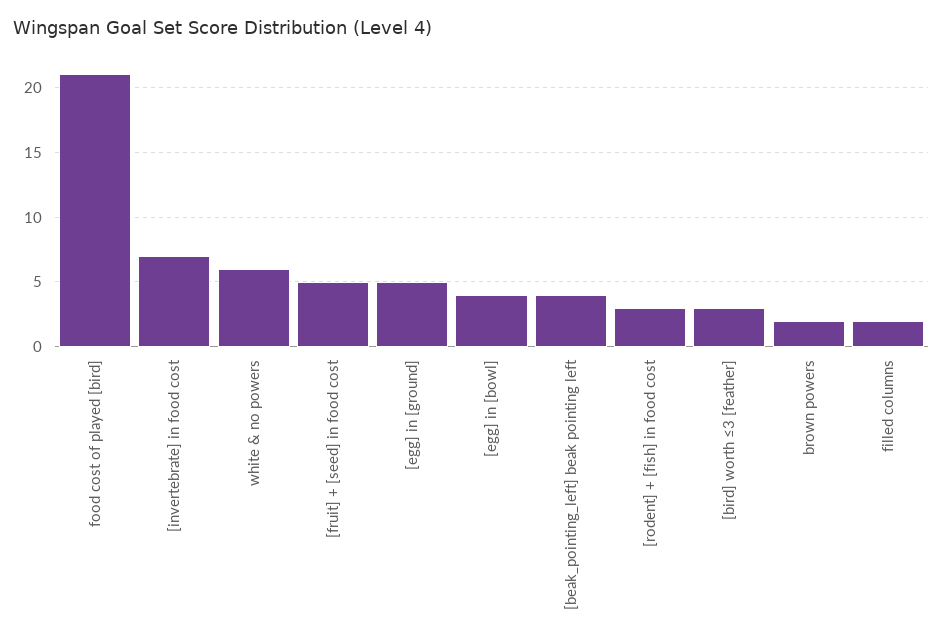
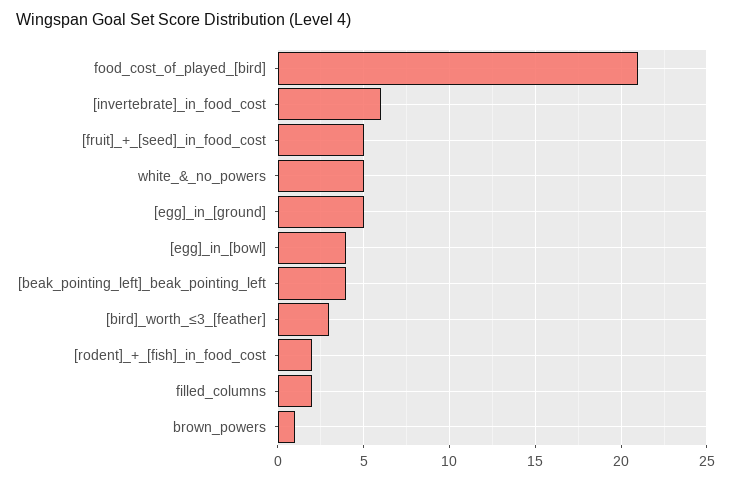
[invertebrate] in food cost: 7 -> 6
white & no powers: 6 -> 5
[rodent] + [fish] in food cost: 3 -> 2
brown powers: 2 -> 1

